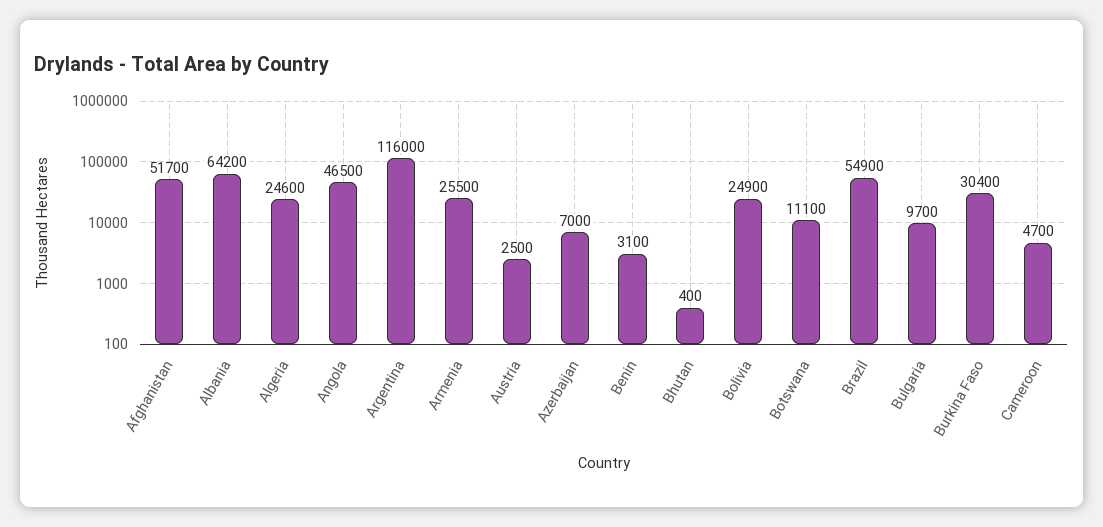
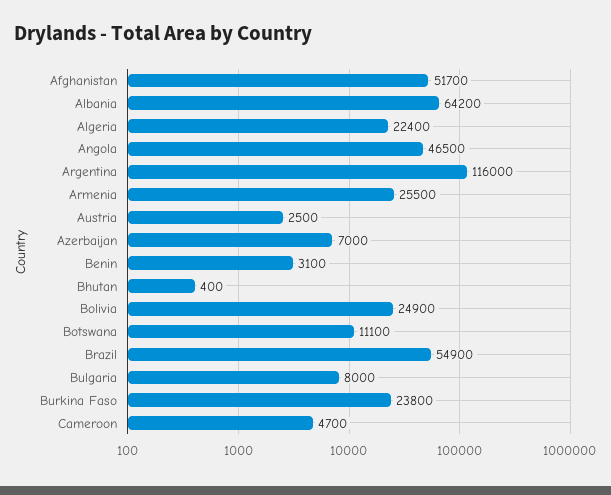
Algeria: 24600 -> 22400
Bulgaria: 9700 -> 8000
Burkina Faso: 30400 -> 23800

